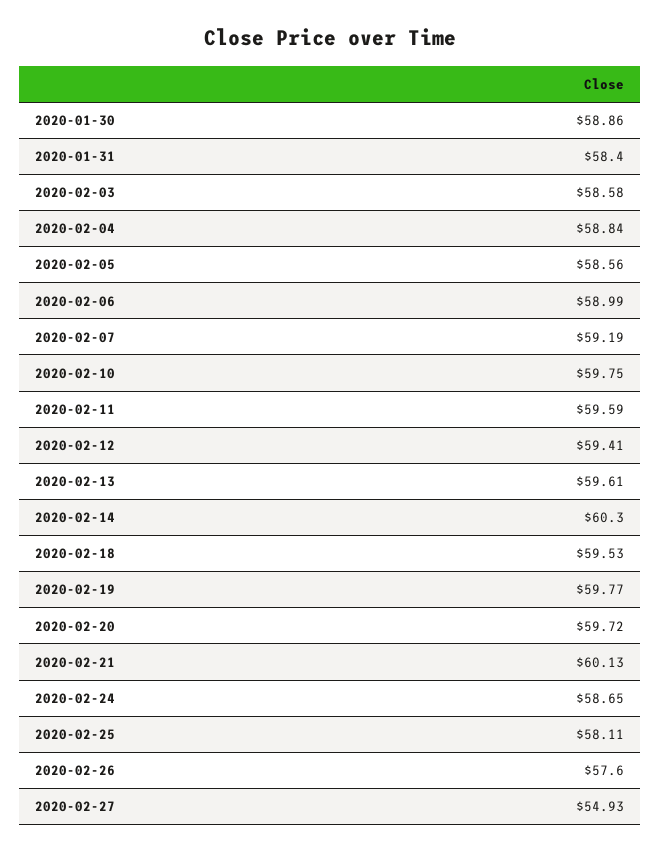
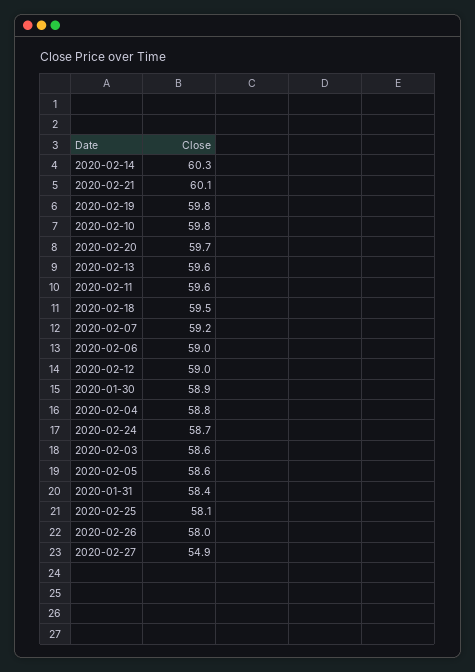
2020-02-12: 59.41 -> 59
2020-02-26: 57.6 -> 58

